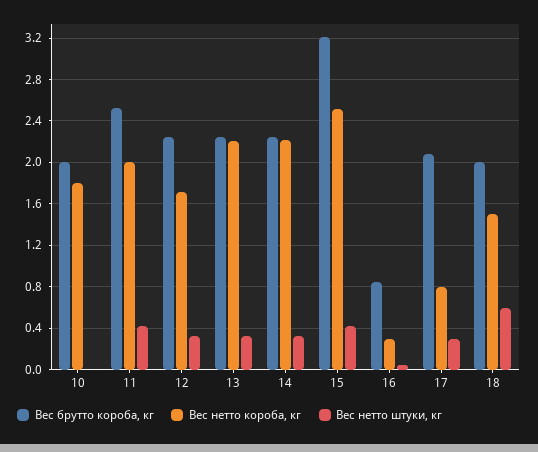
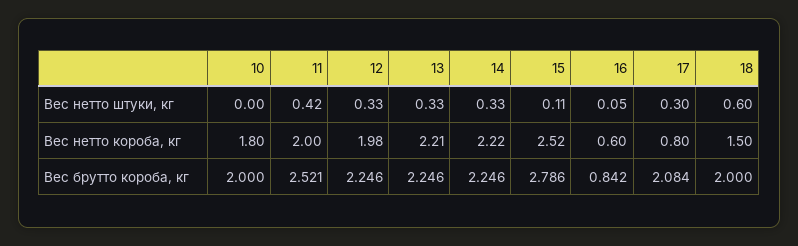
Вес нетто короба, кг, 12: 1.7 -> 1.98
Вес брутто короба, кг, 15: 3.2 -> 2.786
Вес нетто штуки, кг, 15: 0.4 -> 0.11
Вес нетто короба, кг, 16: 0.3 -> 0.6

